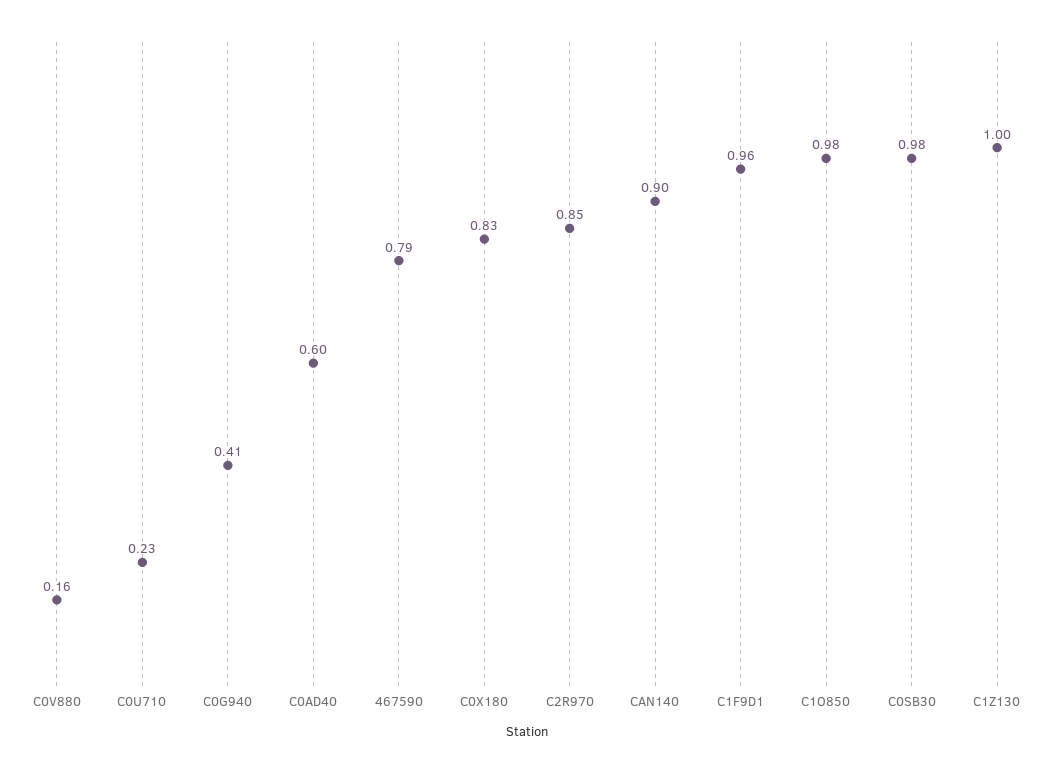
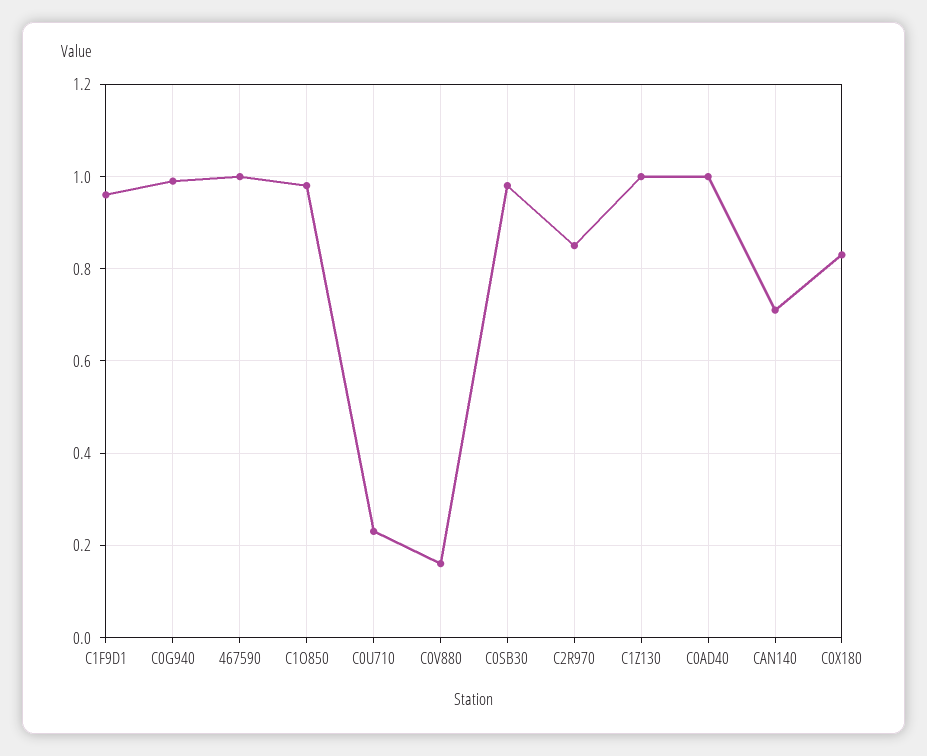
C0G940: 0.41 -> 1
C0AD40: 0.6 -> 1
467590: 0.79 -> 1
CAN140: 0.9 -> 0.7

